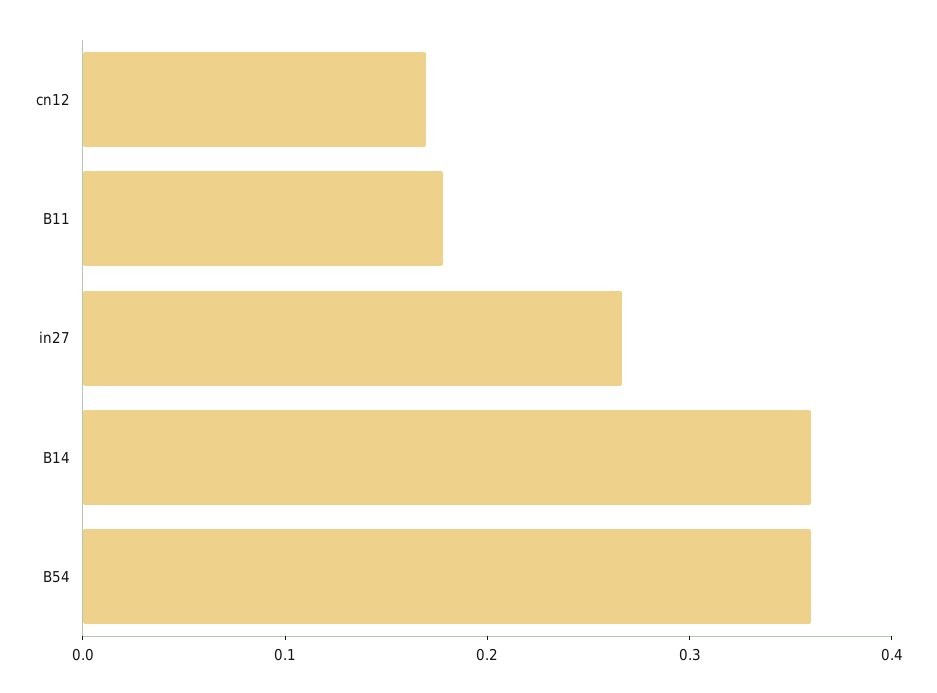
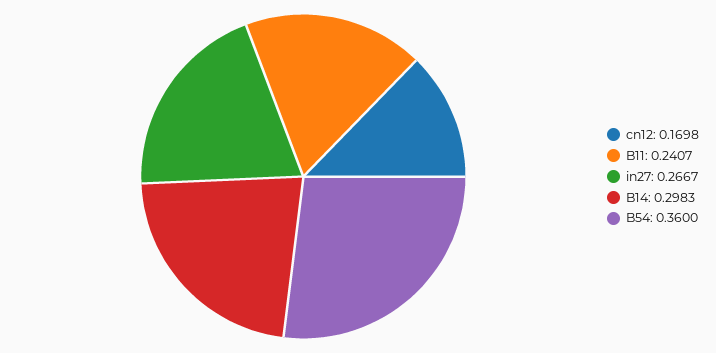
B11: 0.18 -> 0.2407
B14: 0.36 -> 0.2983

